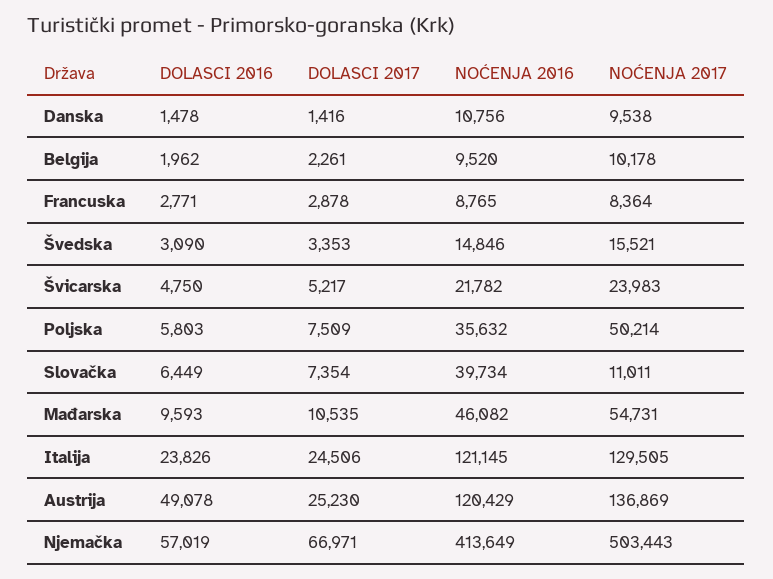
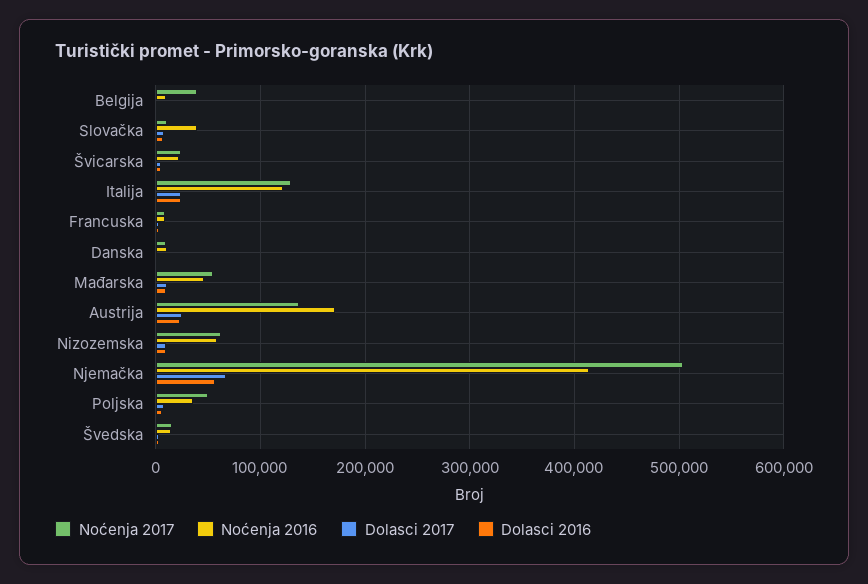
NOĆENJA 2017, Belgija: 10178 -> 40000
DOLASCI 2016, Austrija: 49078 -> 20000
NOĆENJA 2016, Austrija: 120429 -> 170000
NOĆENJA 2017, Nizozemska: none -> 60000
NOĆENJA 2016, Nizozemska: none -> 60000
DOLASCI 2017, Nizozemska: none -> 10000
DOLASCI 2016, Nizozemska: none -> 10000

